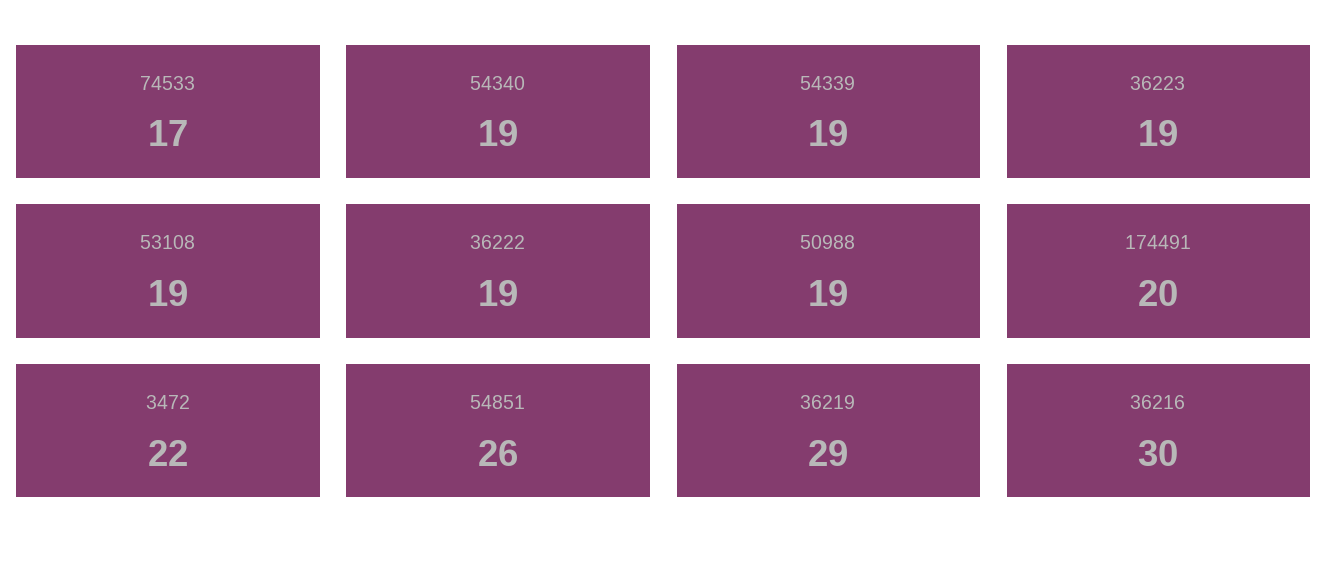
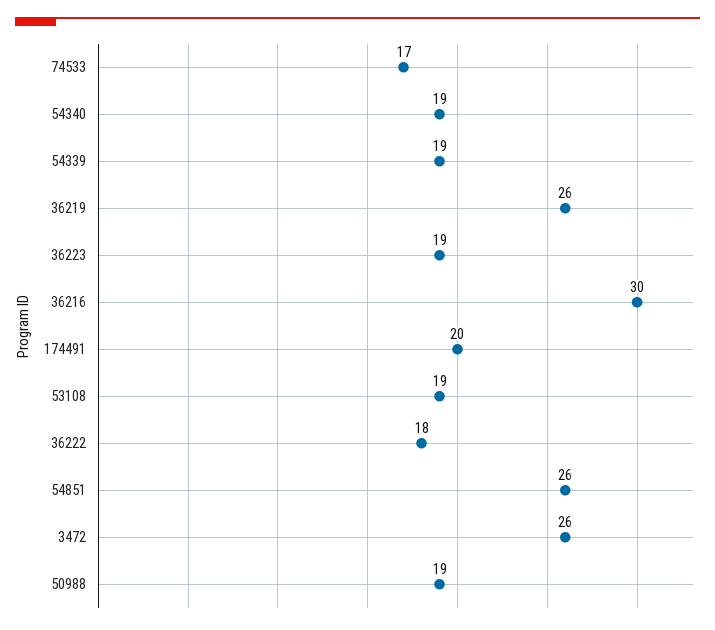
36222: 19 -> 18
3472: 22 -> 26
36219: 29 -> 26

